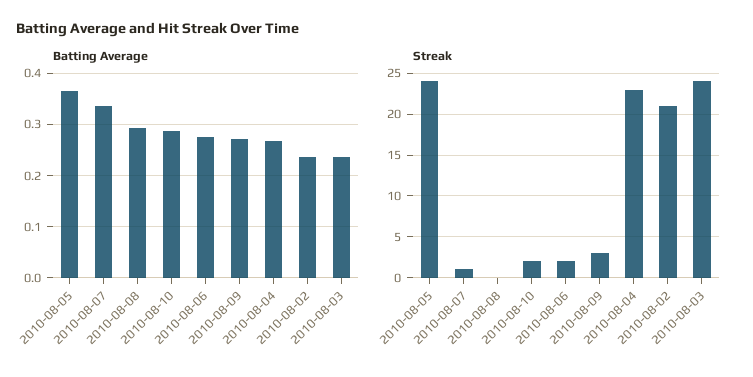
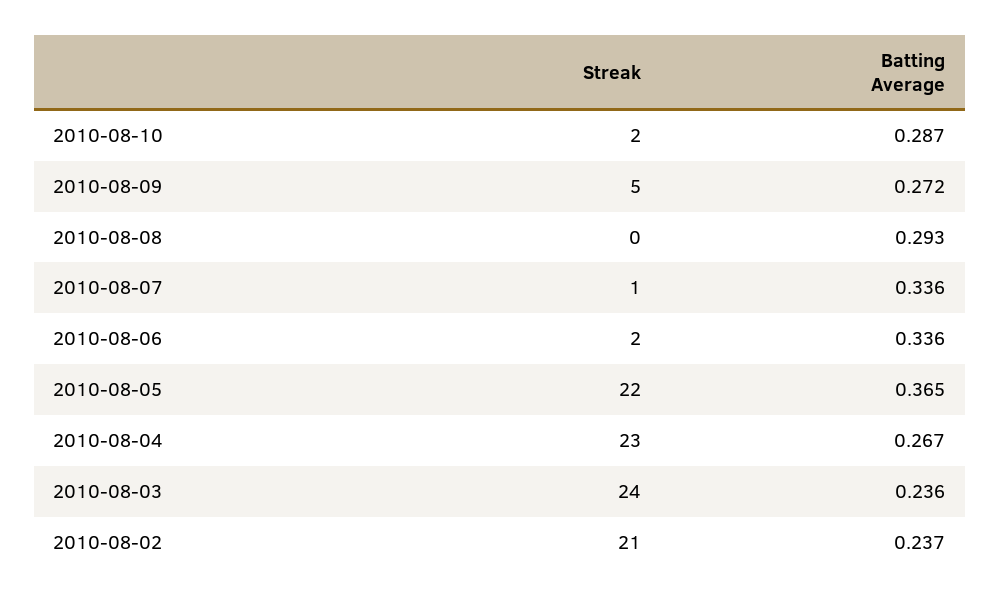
Batting Average, 2010-08-06: 0.28 -> 0.336
Streak, 2010-08-05: 24 -> 22
Streak, 2010-08-09: 3 -> 5

